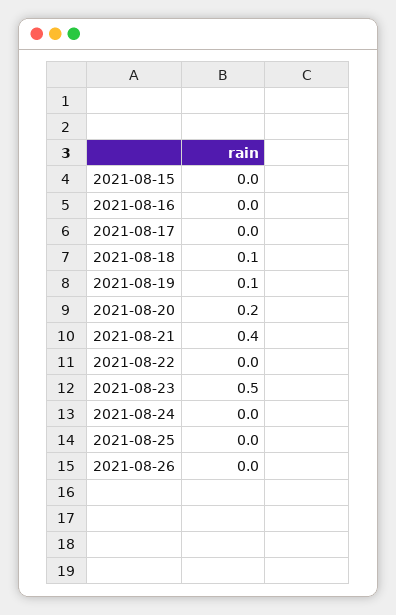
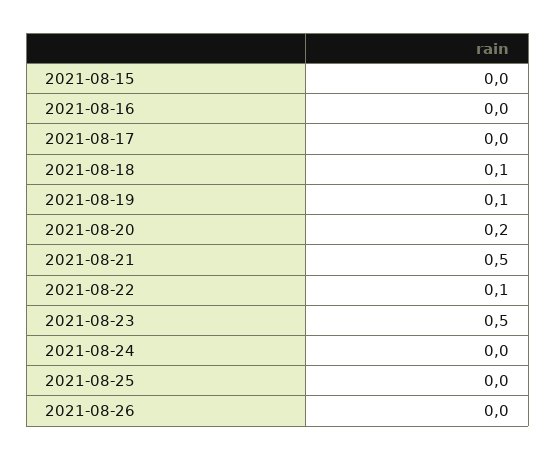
2021-08-21: 0.4 -> 0.5
2021-08-22: 0 -> 0.1

